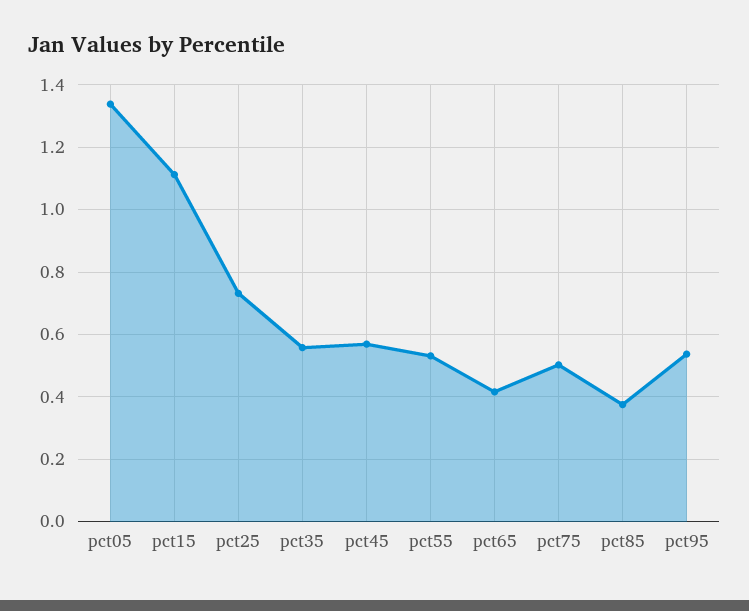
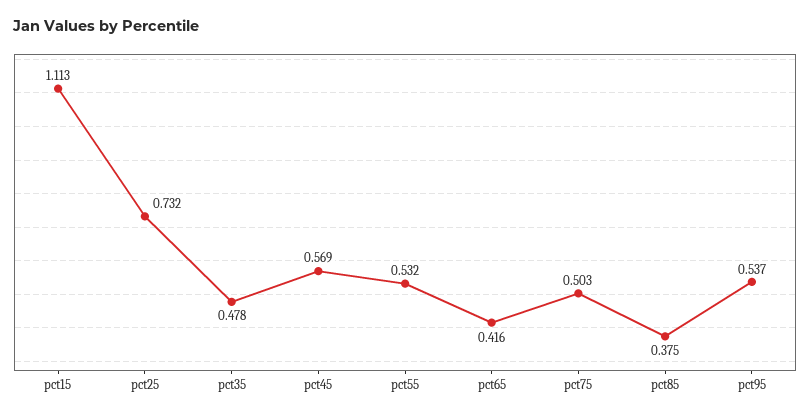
pct05: 1.34 -> none
pct35: 0.56 -> 0.478

